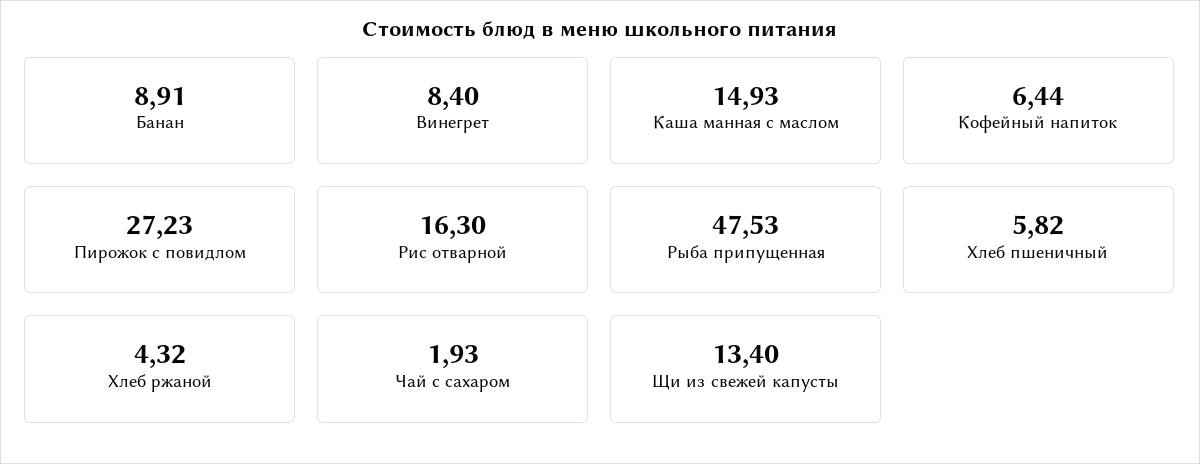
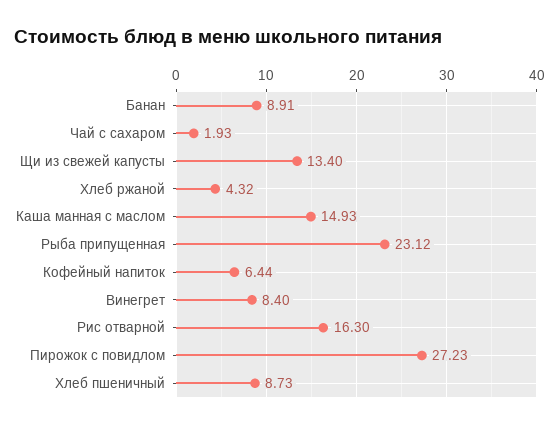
Рыба припущенная: 47.53 -> 23.12
Хлеб пшеничный: 5.82 -> 8.73

